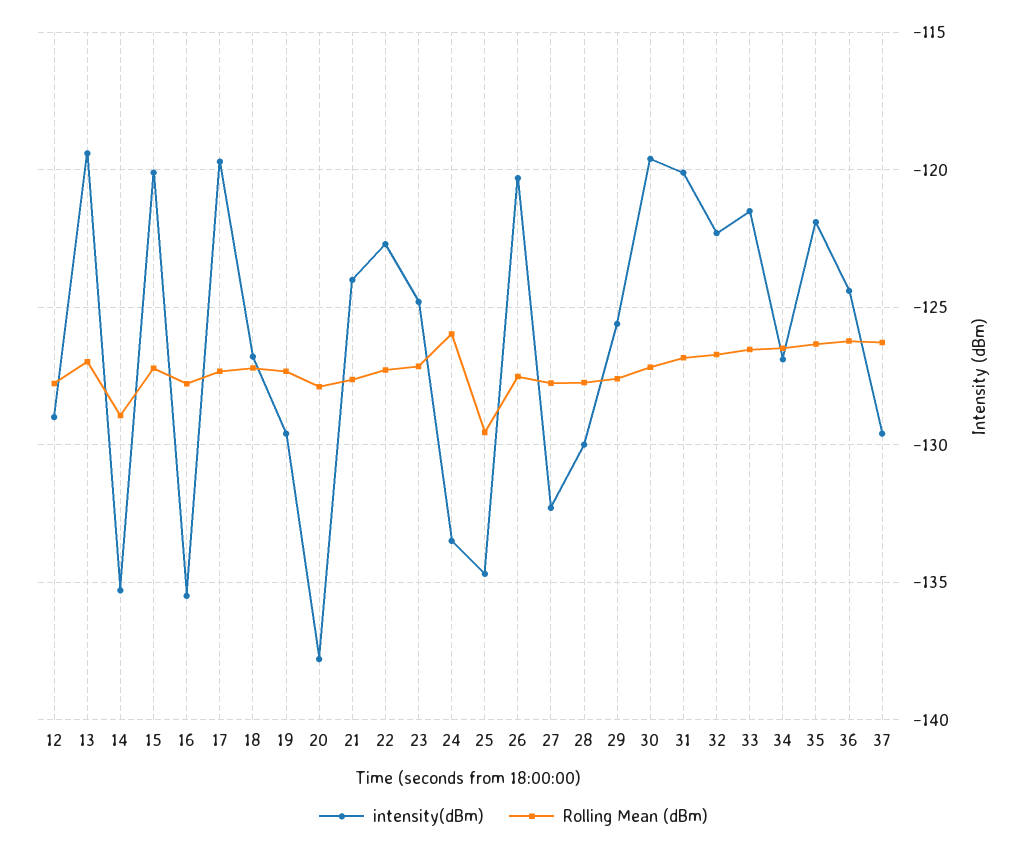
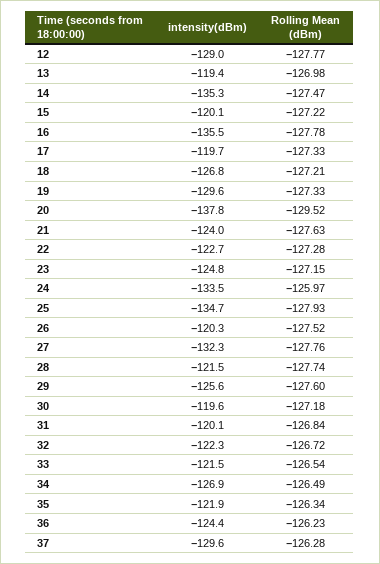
Rolling Mean (dBm), 14: -129 -> -127.47
Rolling Mean (dBm), 20: -128 -> -129.52
Rolling Mean (dBm), 25: -129.5 -> -127.93
intensity(dBm), 28: -130 -> -121.5

